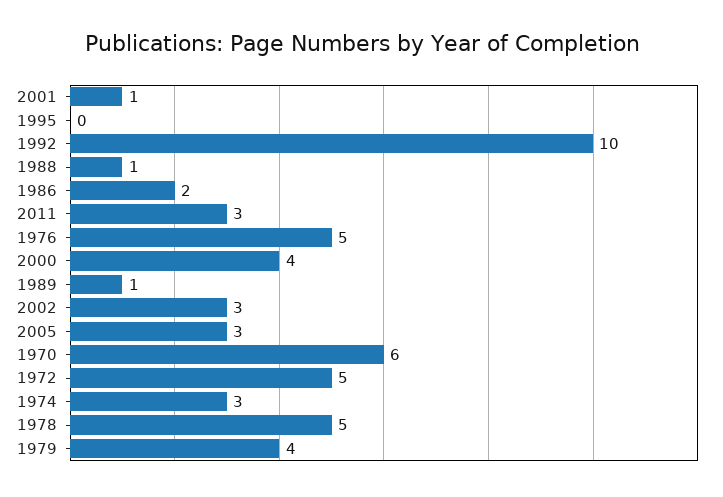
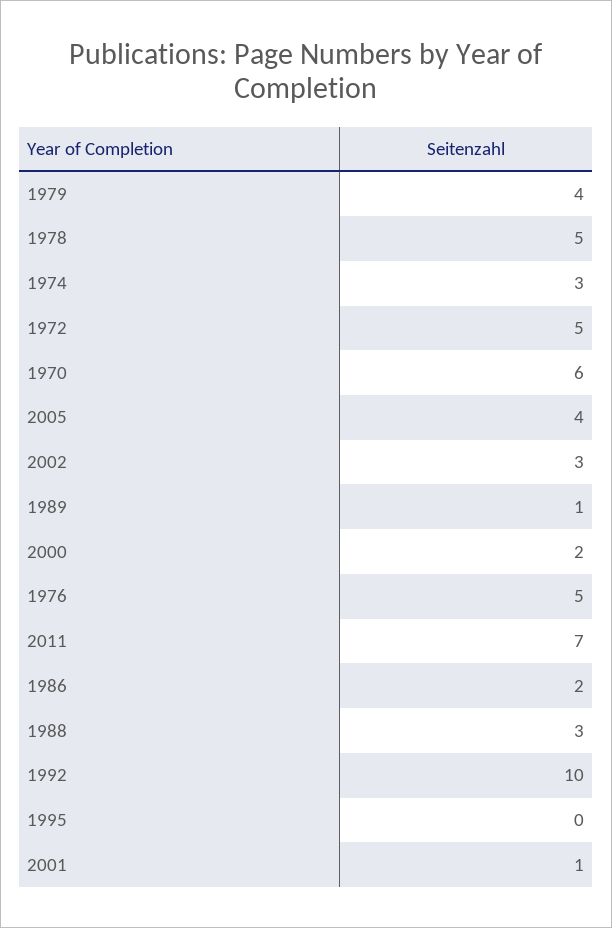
1988: 1 -> 3
2011: 3 -> 7
2000: 4 -> 2
2005: 3 -> 4

